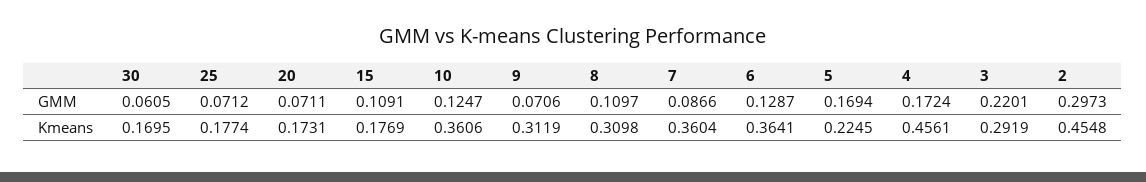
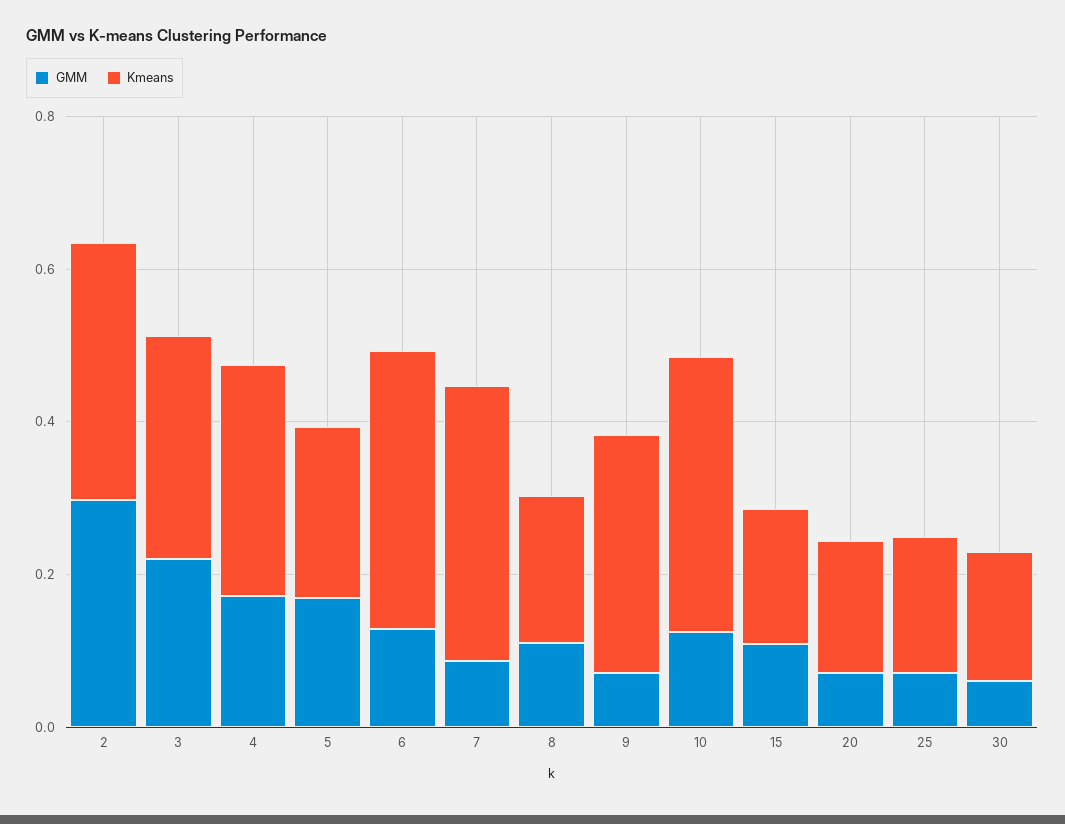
Kmeans, 8: 0.3098 -> 0.2
Kmeans, 4: 0.4561 -> 0.3
Kmeans, 2: 0.4548 -> 0.35

